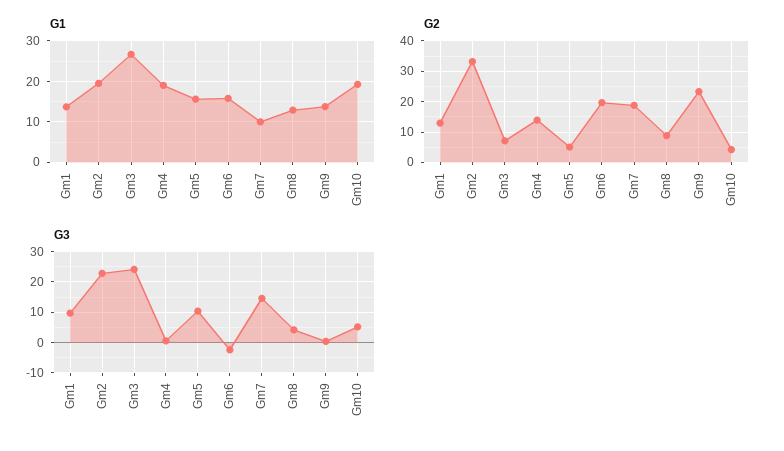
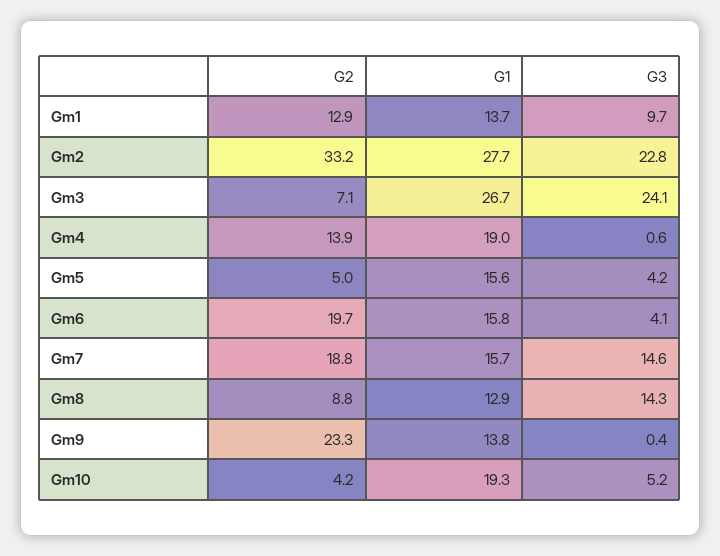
G1, Gm2: 20 -> 27.7
G1, Gm7: 10 -> 15.7
G3, Gm5: 10 -> 4.2
G3, Gm6: -2 -> 4.1
G3, Gm8: 4 -> 14.3

